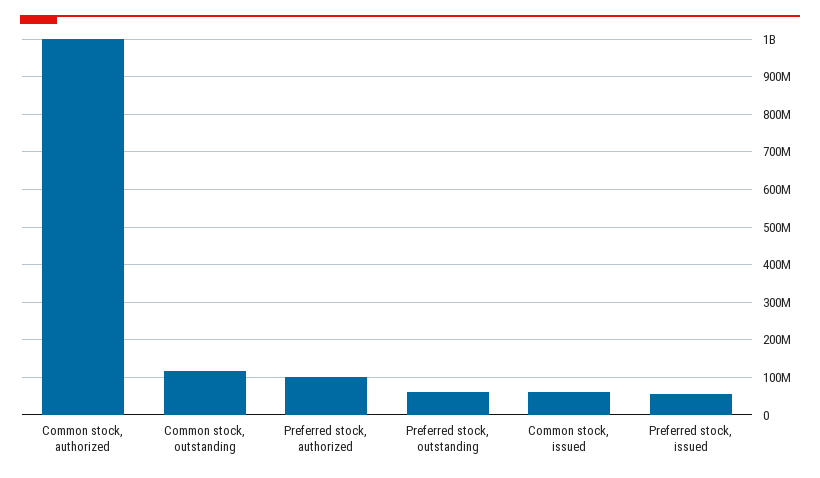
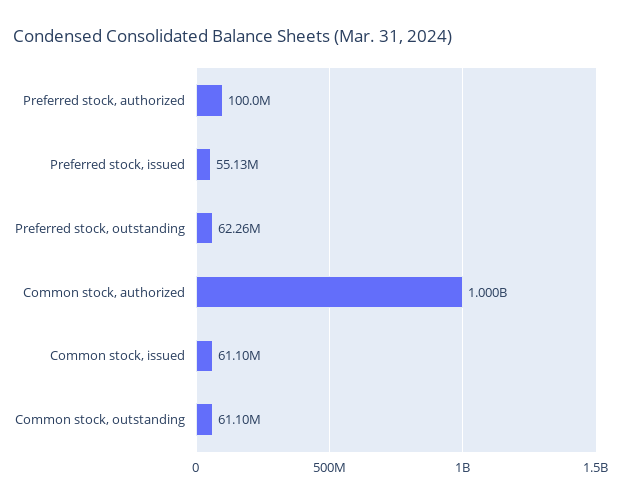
Common stock, outstanding: 120000000 -> 61100000

